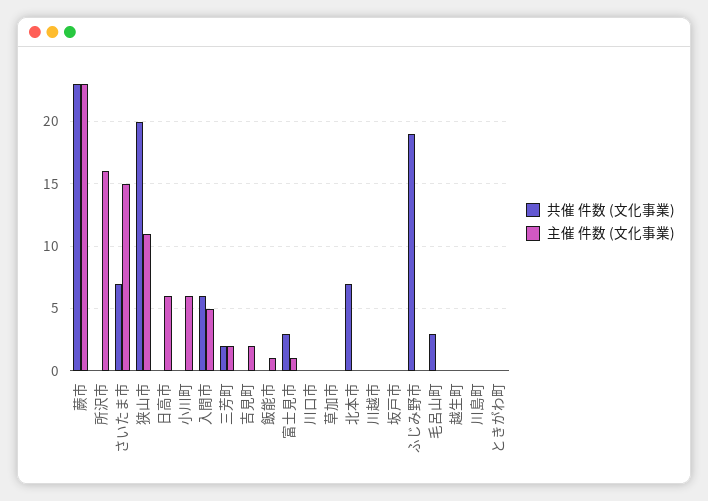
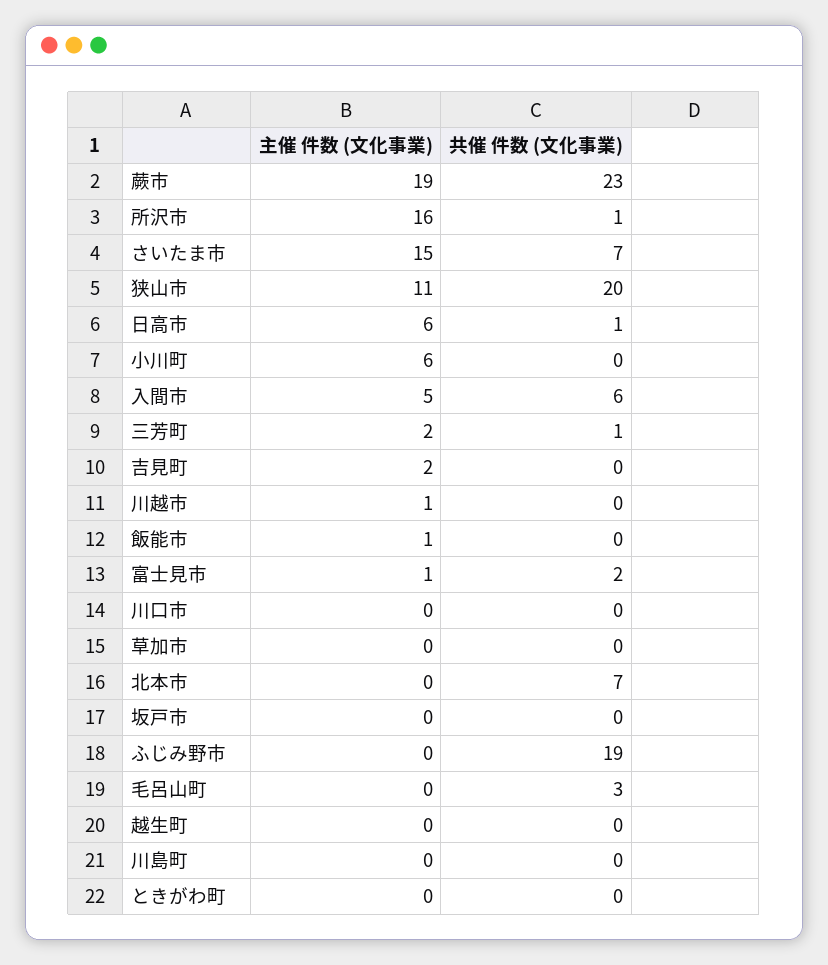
主催 件数 (文化事業), 蕨市: 23 -> 19
共催 件数 (文化事業), 所沢市: 0 -> 1
共催 件数 (文化事業), 日高市: 0 -> 1
共催 件数 (文化事業), 三芳町: 2 -> 1
共催 件数 (文化事業), 富士見市: 3 -> 2
主催 件数 (文化事業), 川越市: 0 -> 1

